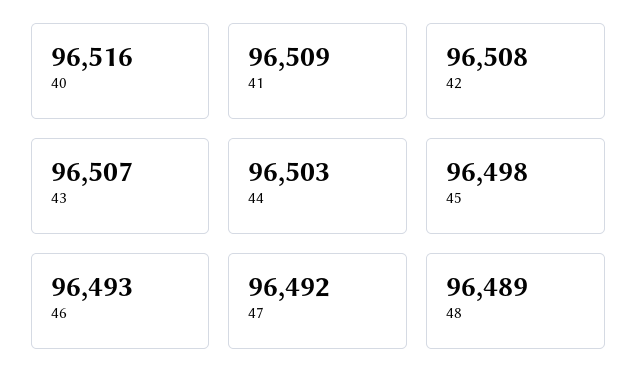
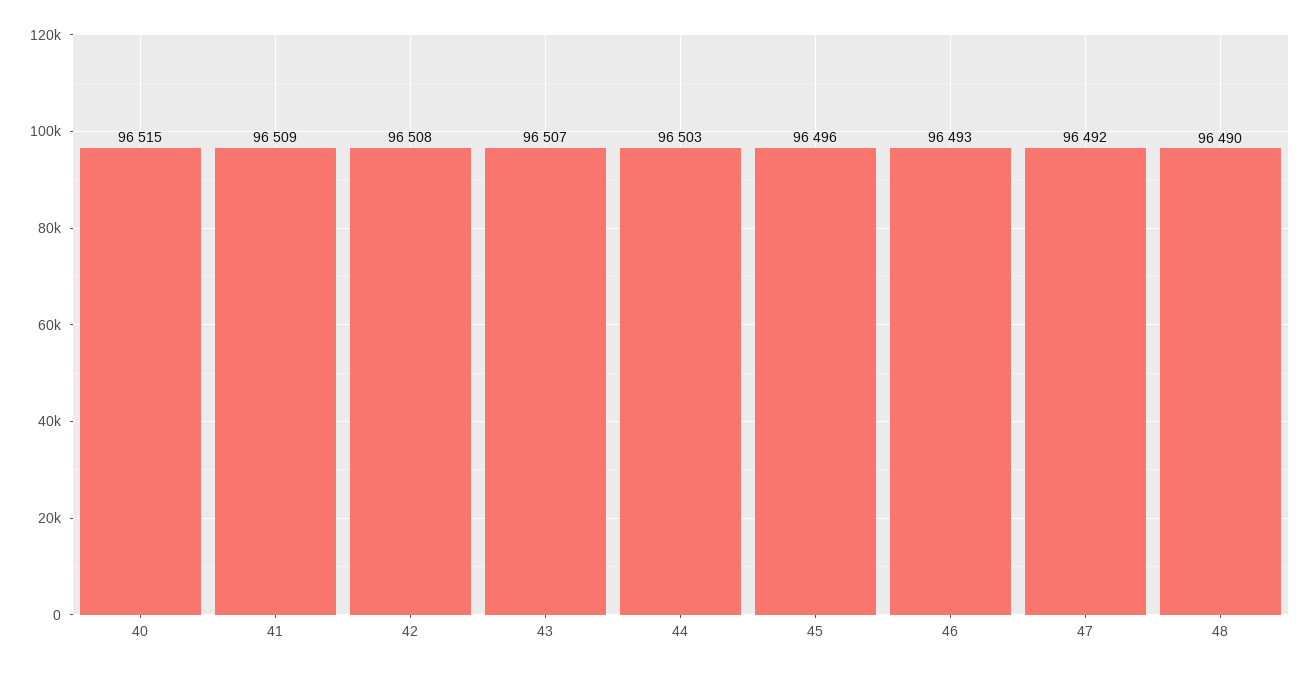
40: 96516 -> 96515
45: 96498 -> 96496
48: 96489 -> 96490

